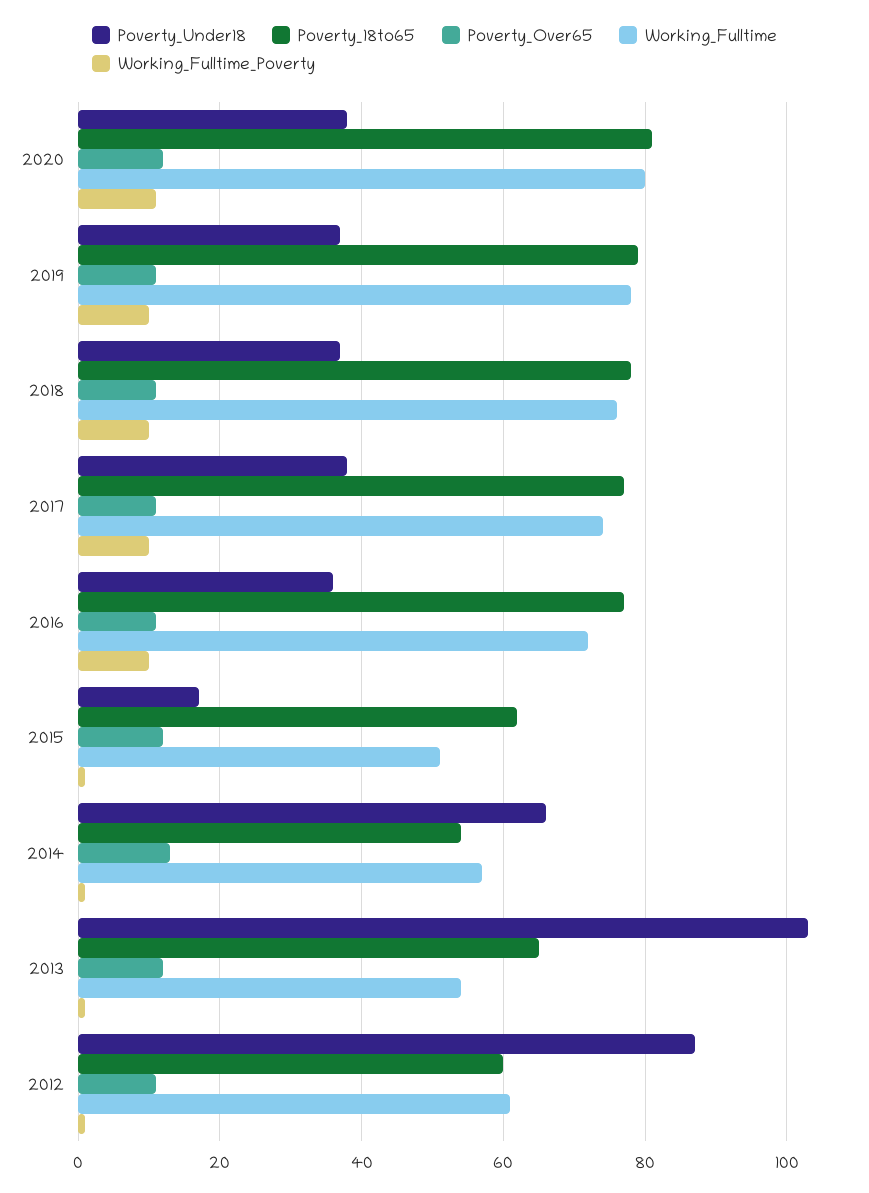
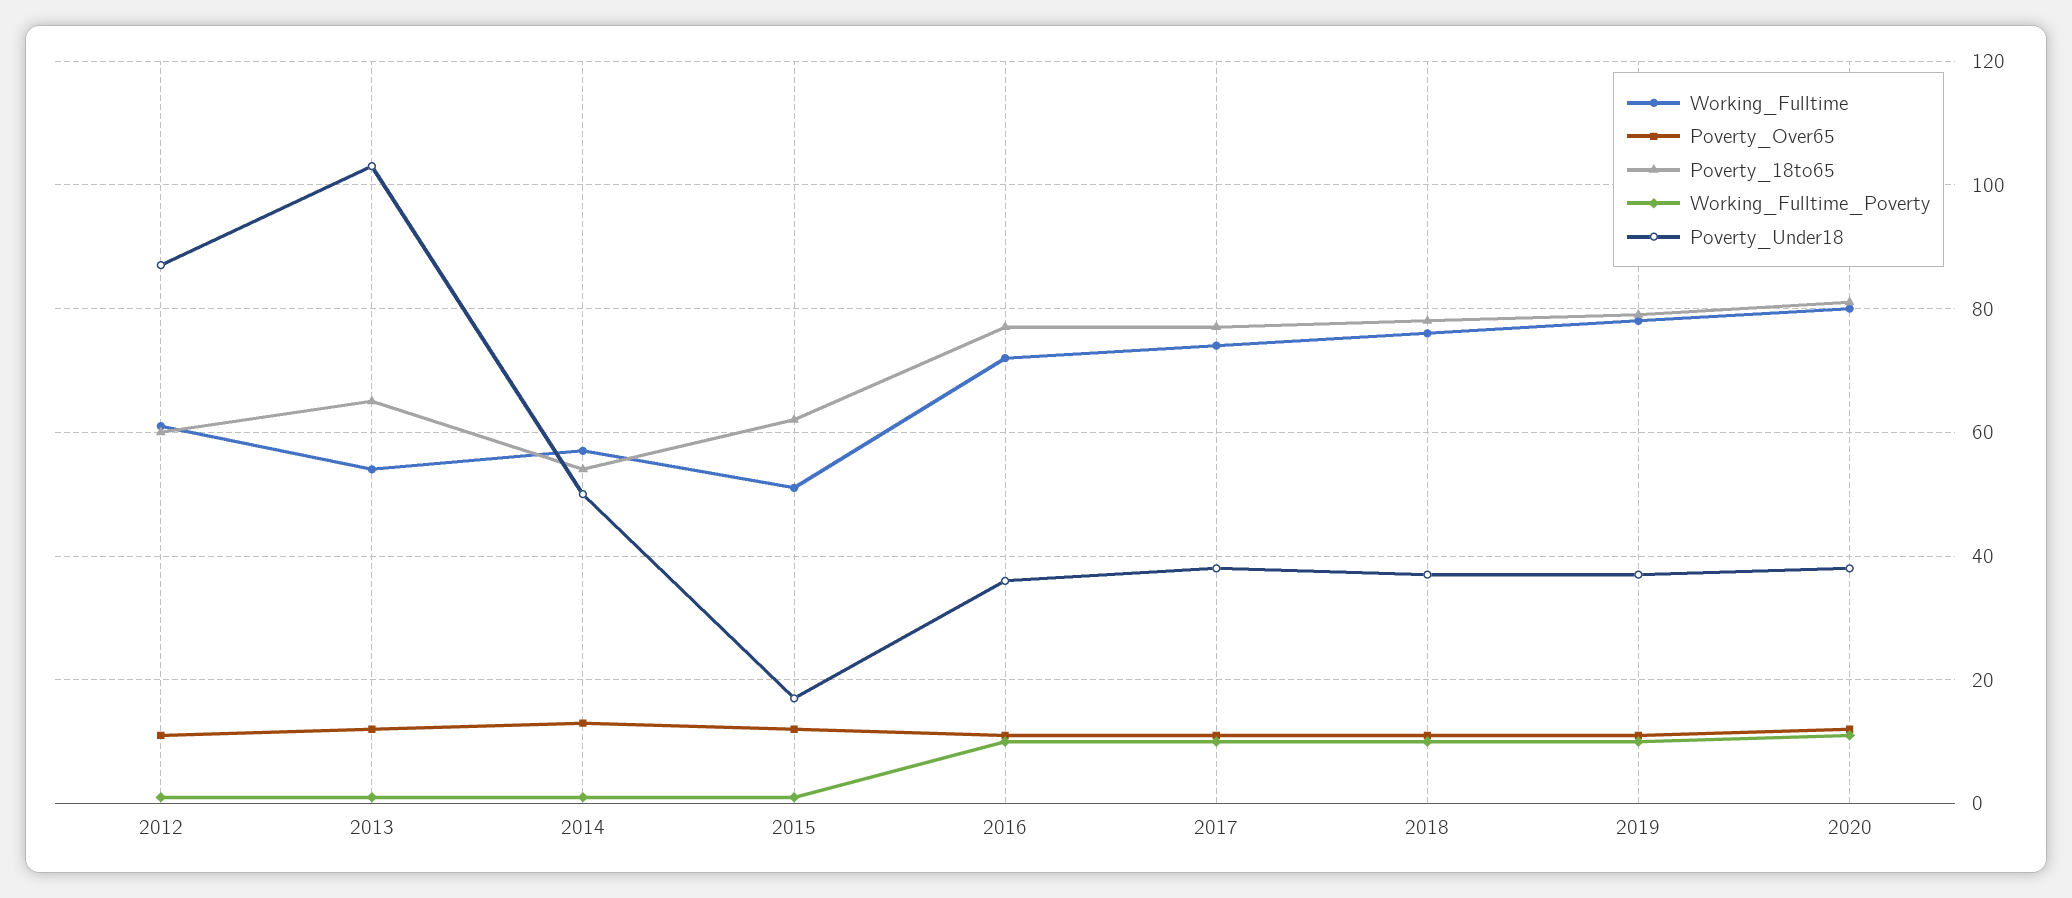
Poverty_Under18, 2014: 65 -> 50

